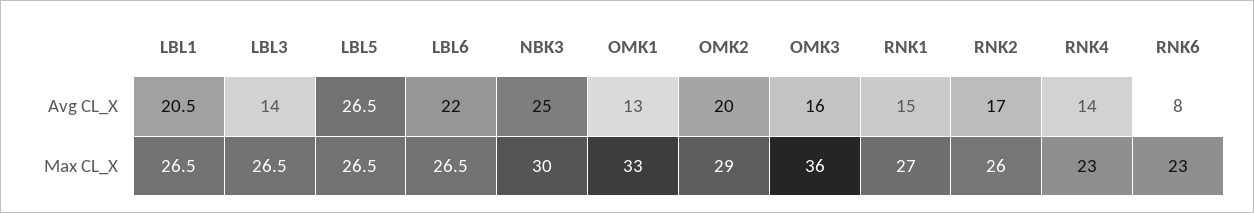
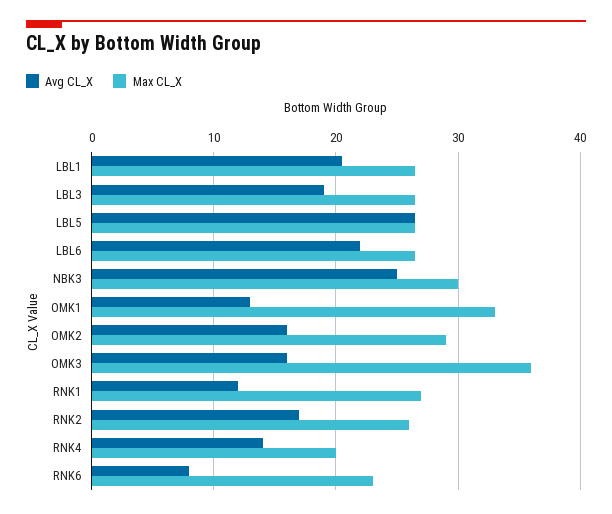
Avg CL_X, LBL3: 14 -> 19
Avg CL_X, OMK2: 20 -> 16
Avg CL_X, RNK1: 15 -> 12
Max CL_X, RNK4: 23 -> 20

